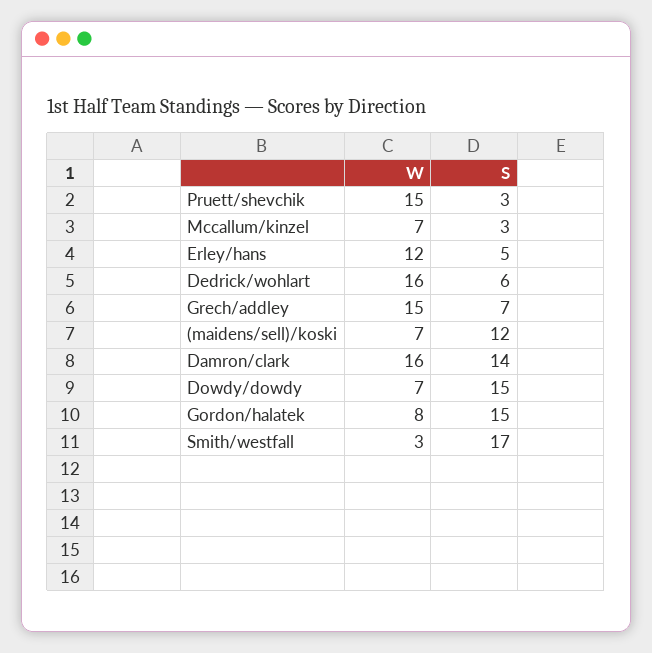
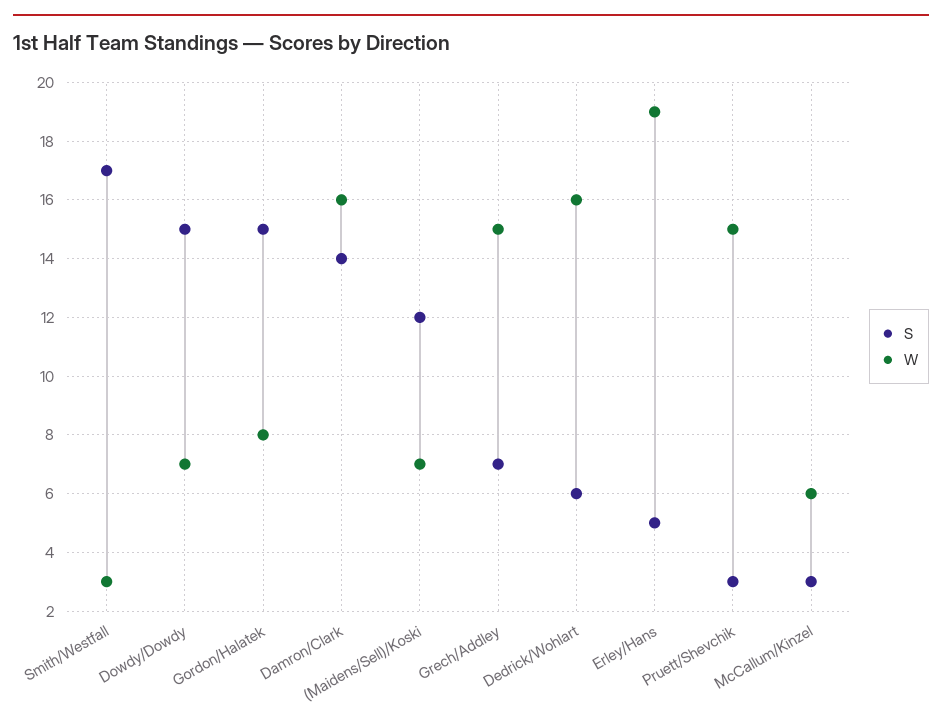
W, Mccallum/kinzel: 7 -> 6
W, Erley/hans: 12 -> 19

